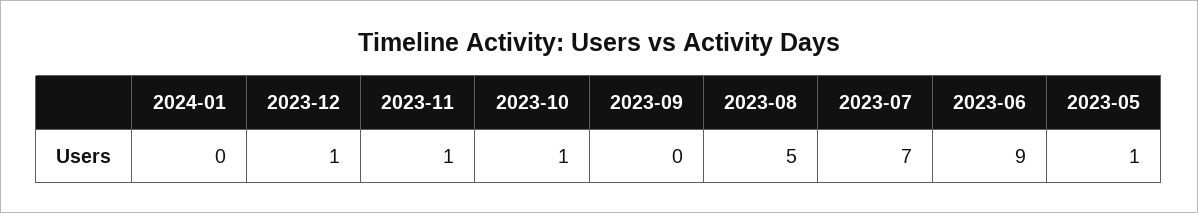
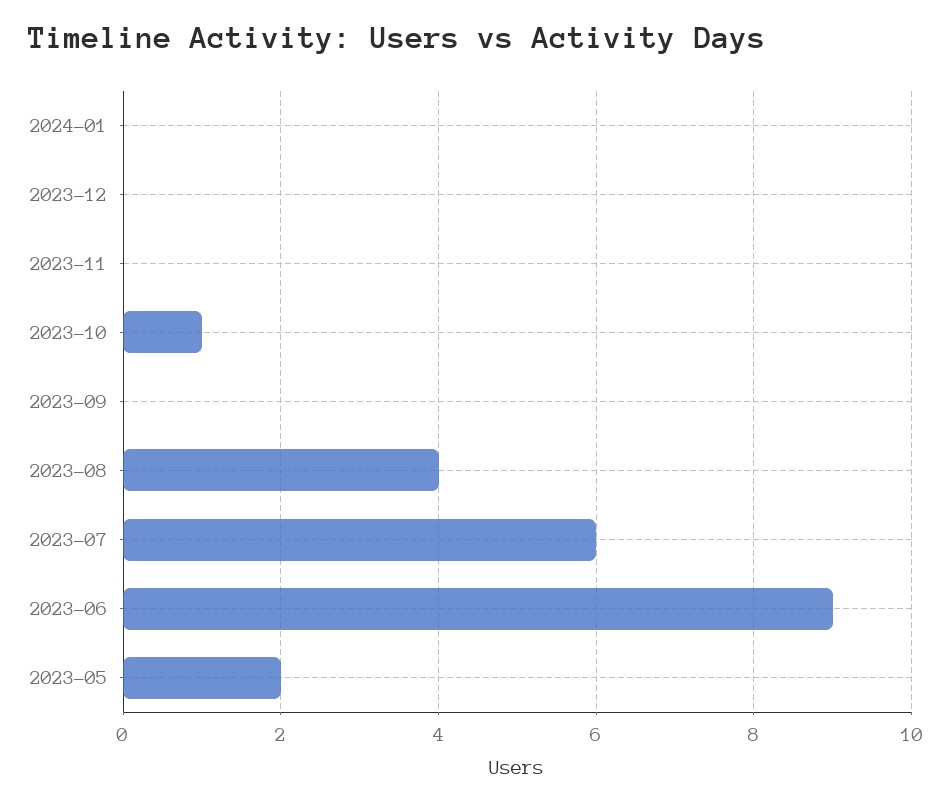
2023-12: 1 -> 0
2023-11: 1 -> 0
2023-08: 5 -> 4
2023-07: 7 -> 6
2023-05: 1 -> 2

